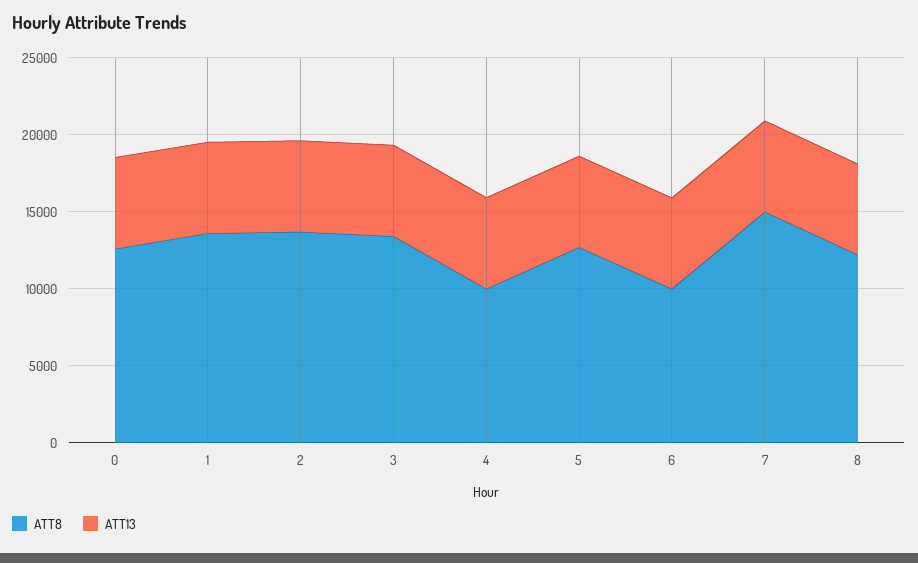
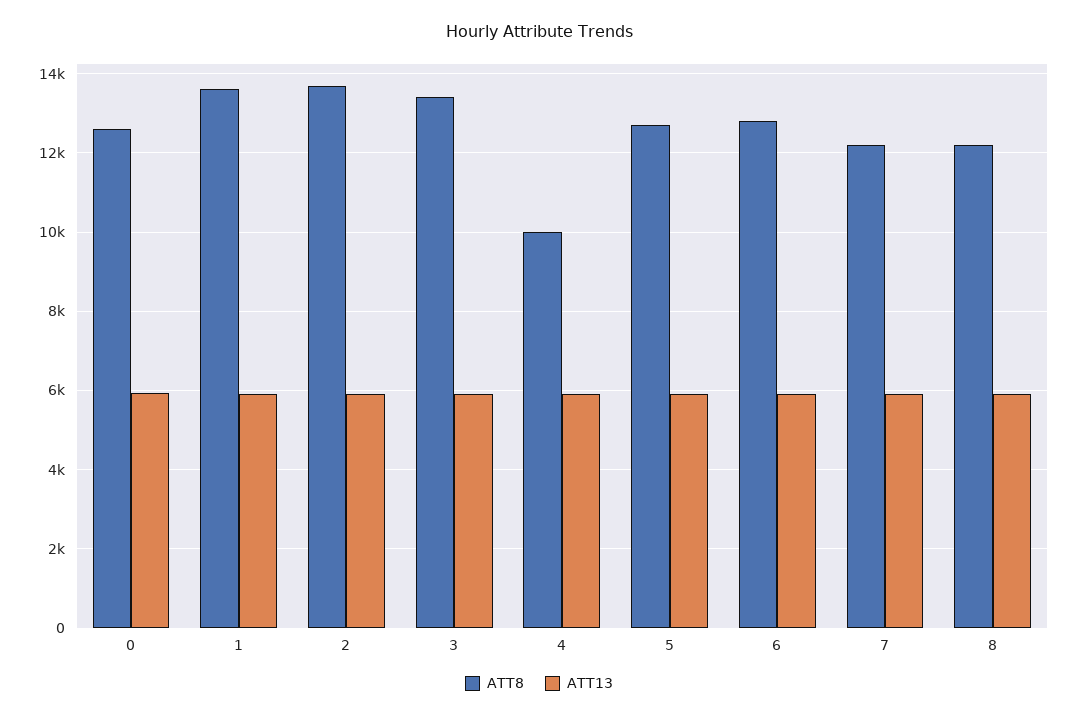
ATT8, 6: 10000 -> 12800
ATT8, 7: 15000 -> 12200

